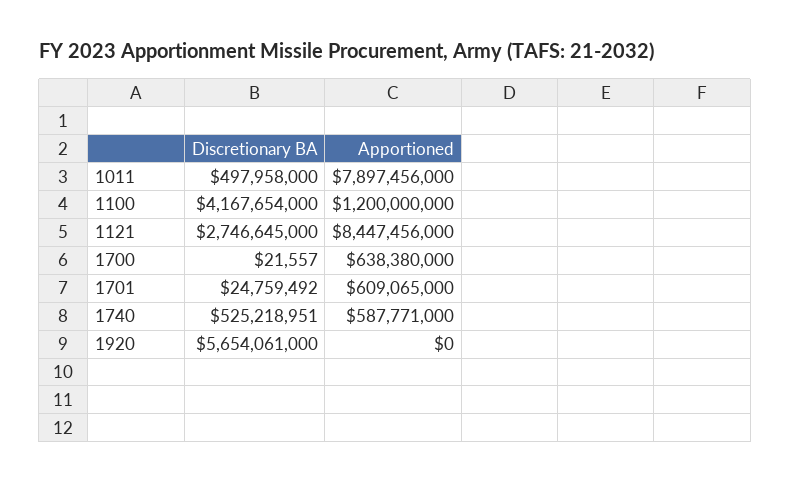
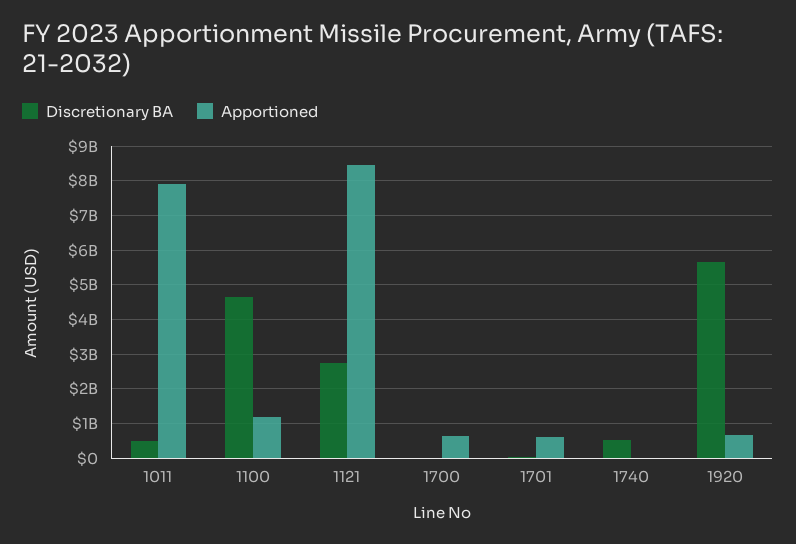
Discretionary BA, 1100: 4167654000 -> 4600000000
Apportioned, 1740: 587771000 -> 0
Apportioned, 1920: 0 -> 600000000

